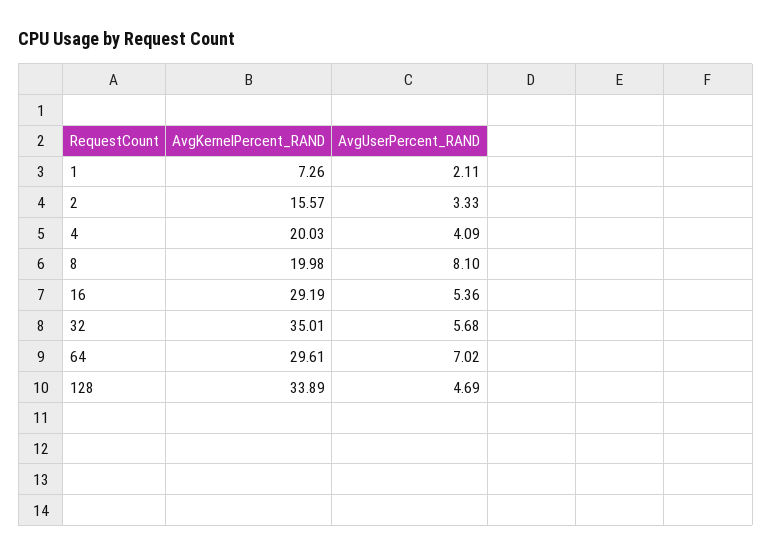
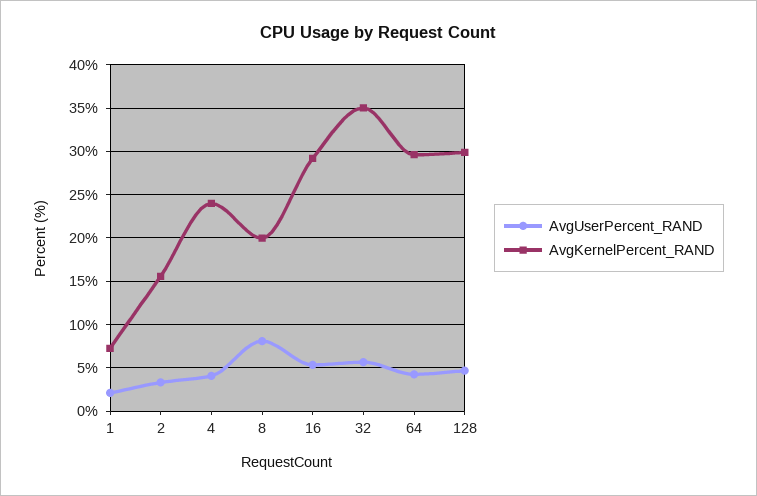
AvgKernelPercent_RAND, 4: 20.03 -> 24
AvgUserPercent_RAND, 64: 7.02 -> 4
AvgKernelPercent_RAND, 128: 33.89 -> 30

